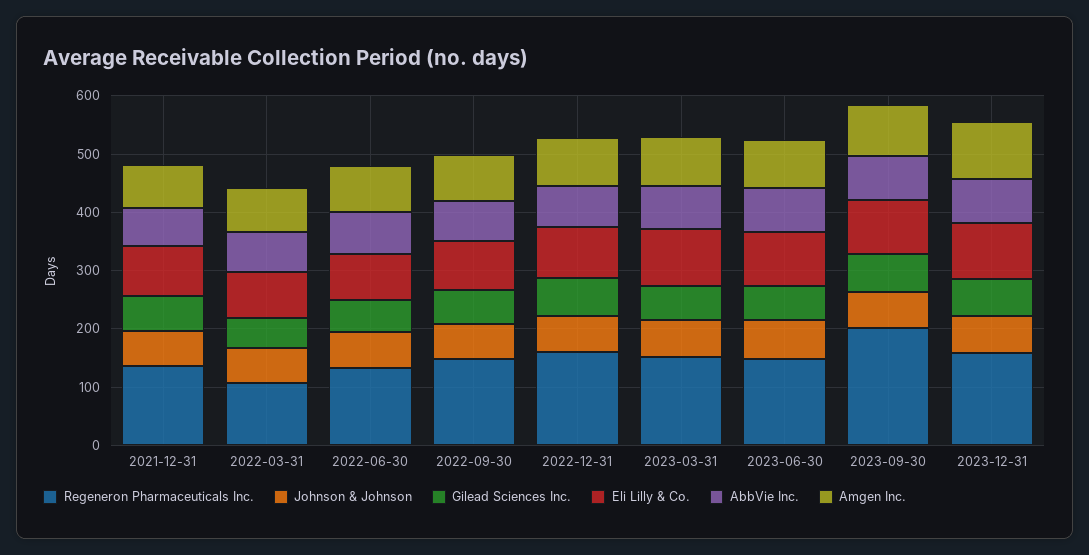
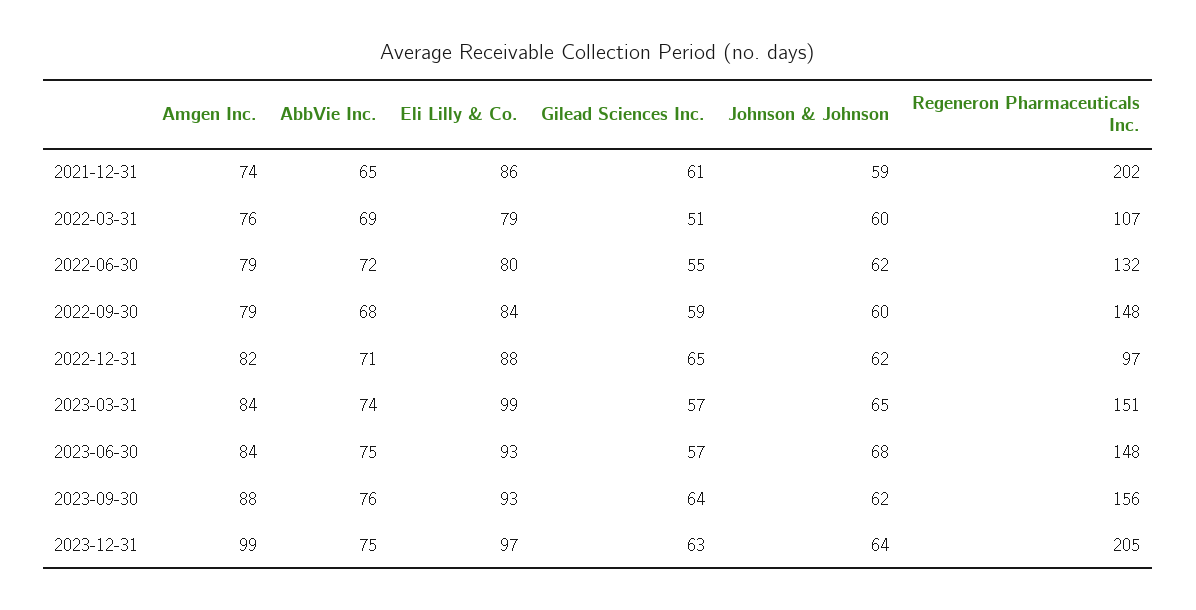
Regeneron Pharmaceuticals Inc., 2021-12-31: 140 -> 202
Regeneron Pharmaceuticals Inc., 2022-12-31: 160 -> 97
Regeneron Pharmaceuticals Inc., 2023-09-30: 200 -> 156
Regeneron Pharmaceuticals Inc., 2023-12-31: 160 -> 205

